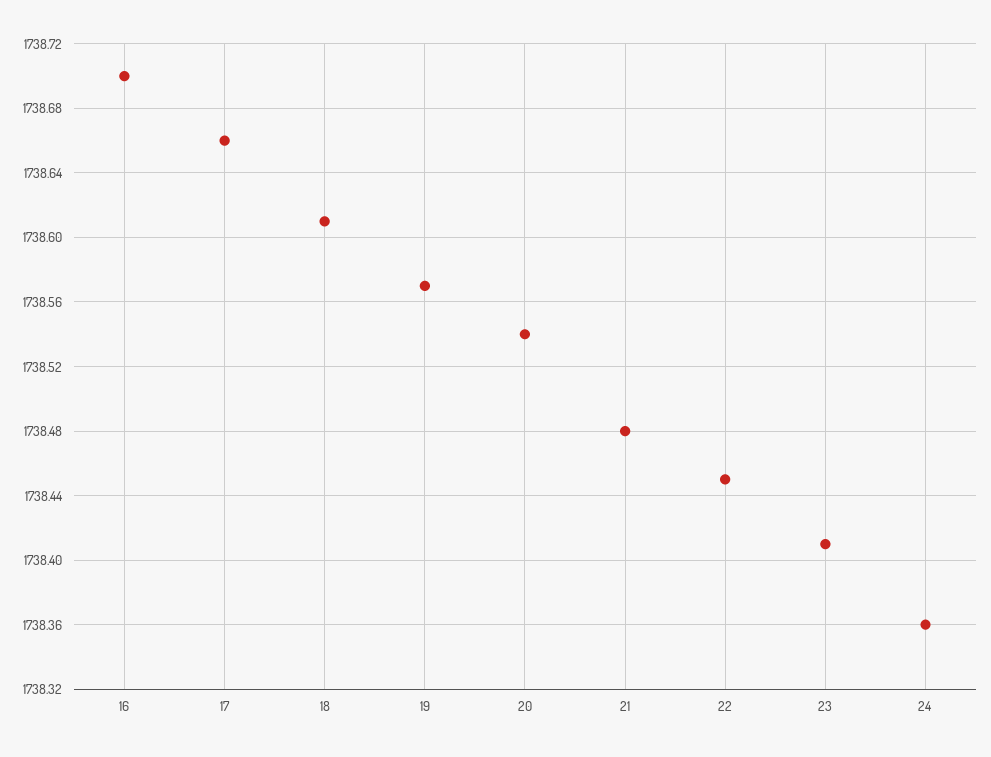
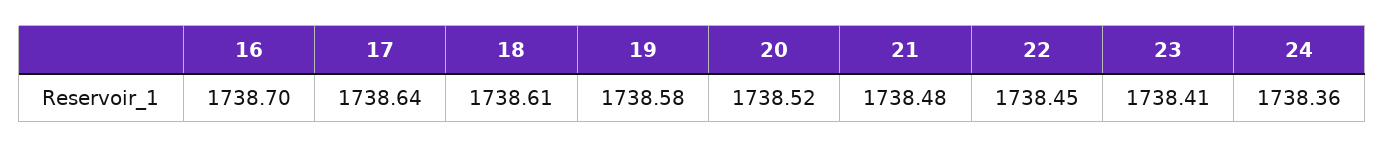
17: 1738.66 -> 1738.64
19: 1738.57 -> 1738.58
20: 1738.54 -> 1738.52

